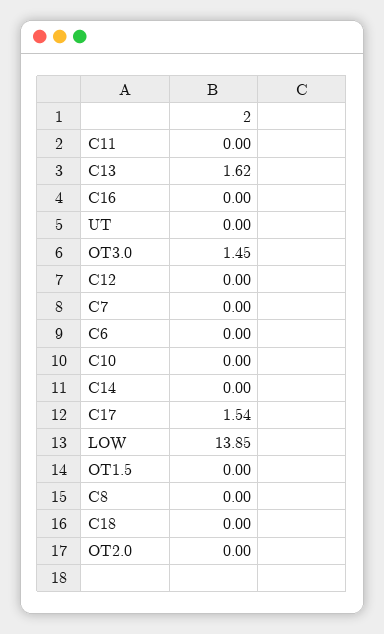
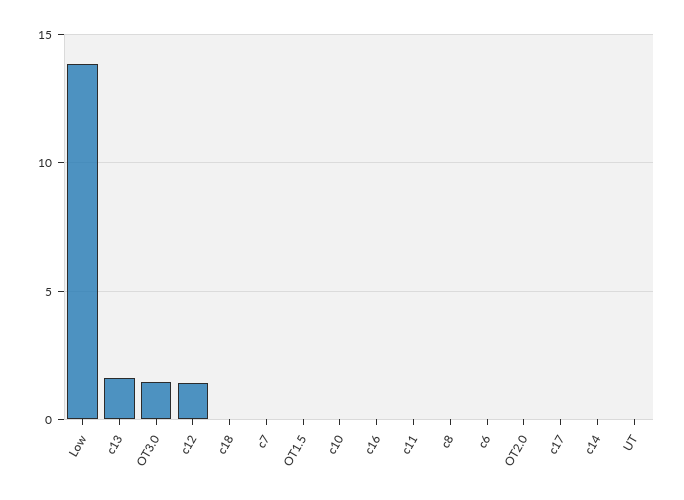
C12: 0 -> 1.5
C17: 1.54 -> 0

